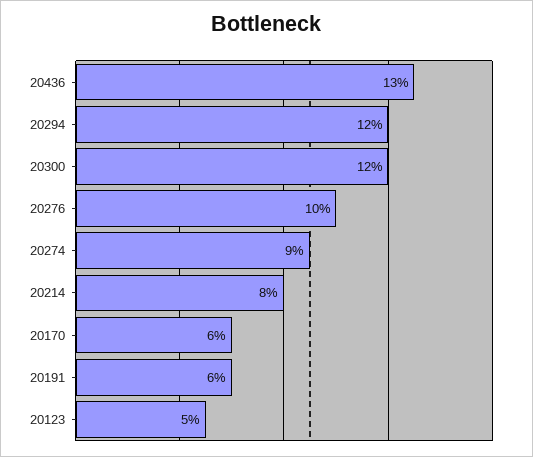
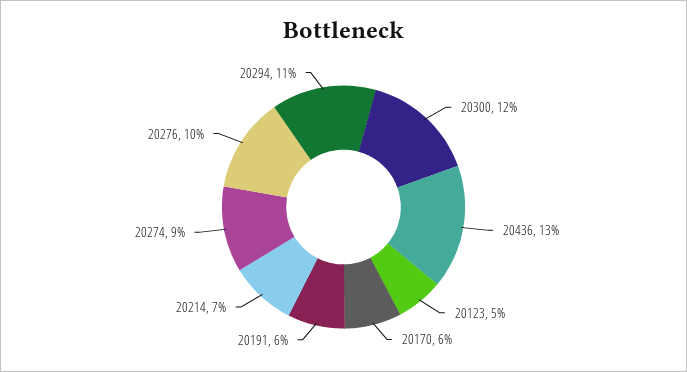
20294: 12 -> 11
20214: 8 -> 7

